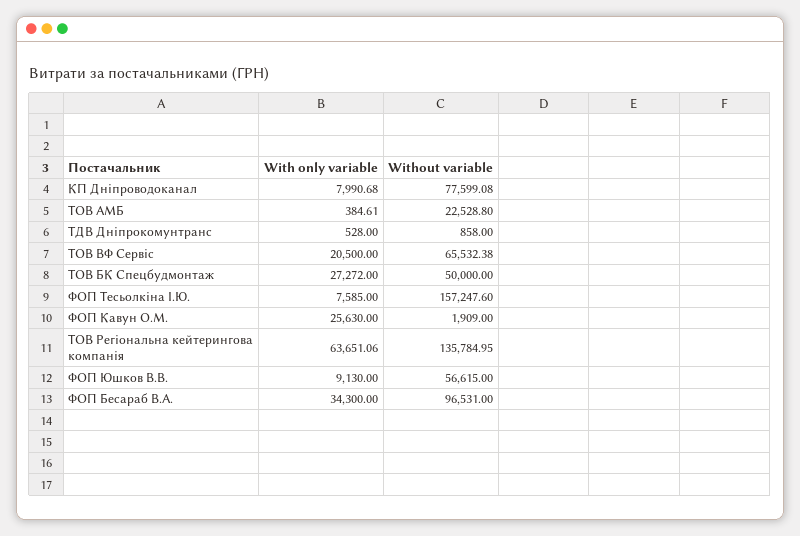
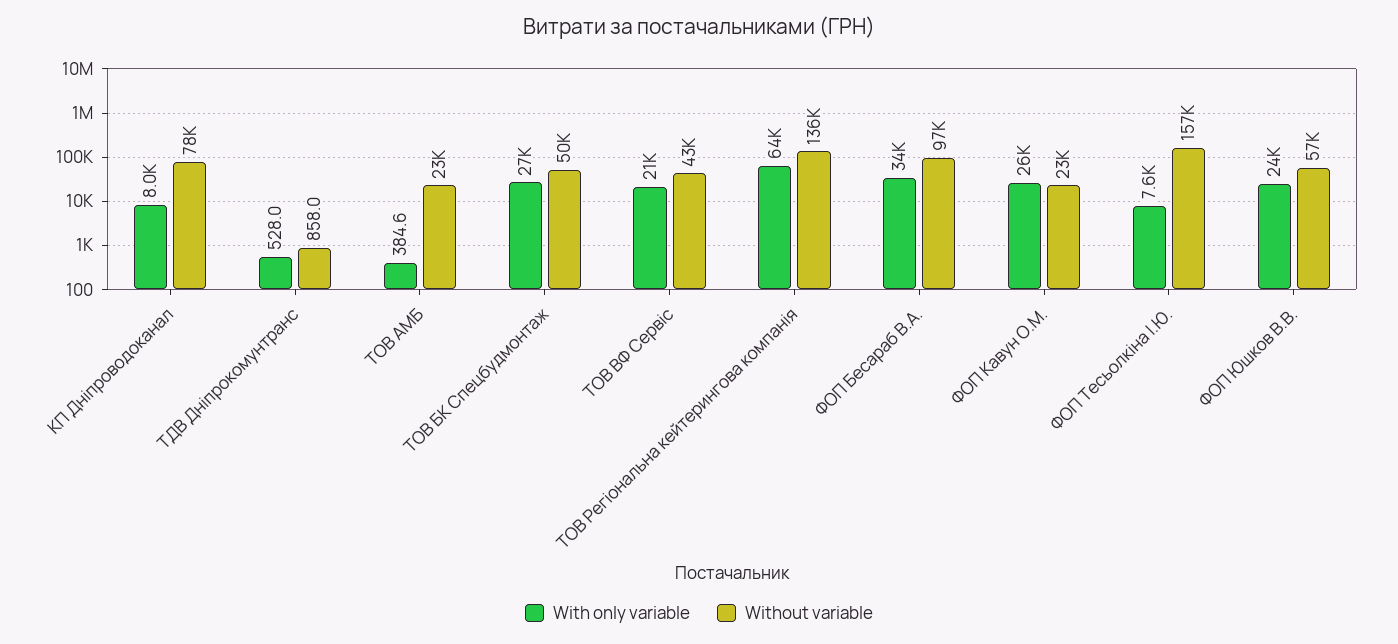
Without variable, ТОВ ВФ Сервіс: 65532.38 -> 43000
Without variable, ФОП Кавун О.М.: 1909 -> 23000
With only variable, ФОП Юшков В.В.: 9130 -> 24000

